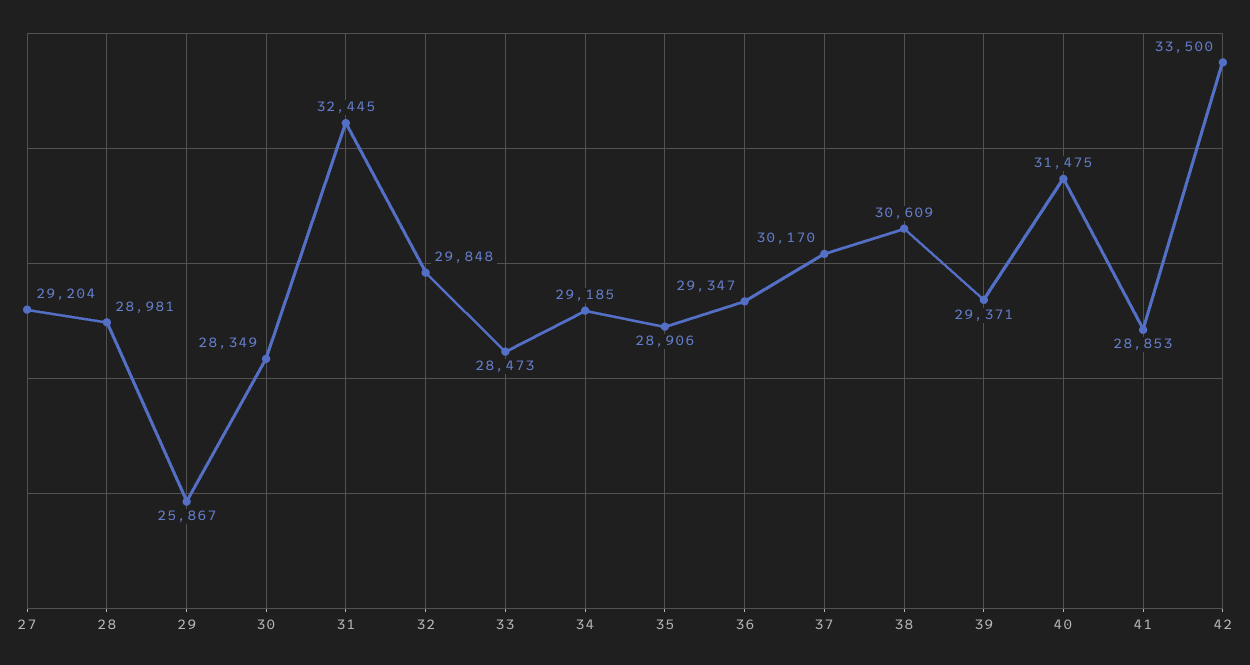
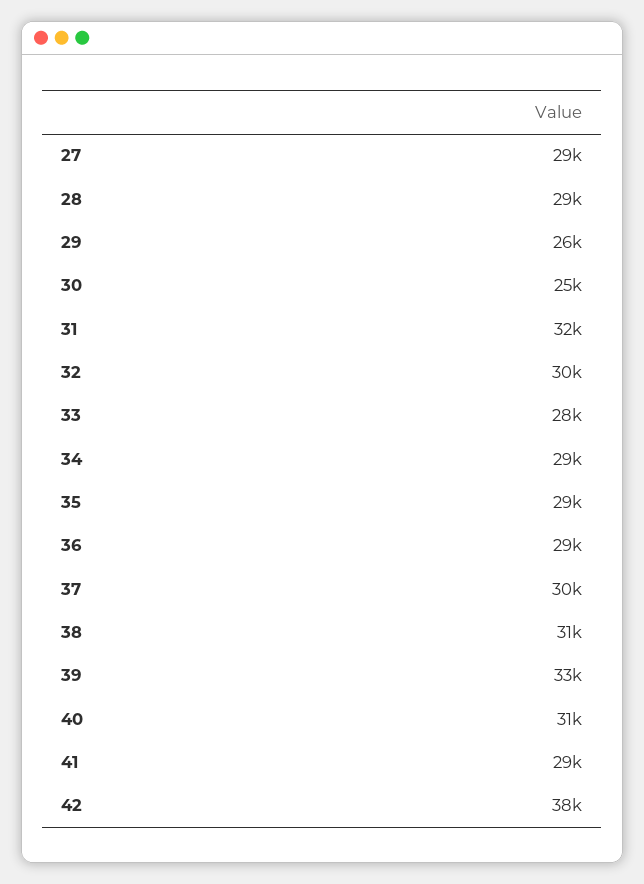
30: 28349 -> 25000
39: 29371 -> 33000
42: 33500 -> 38000

